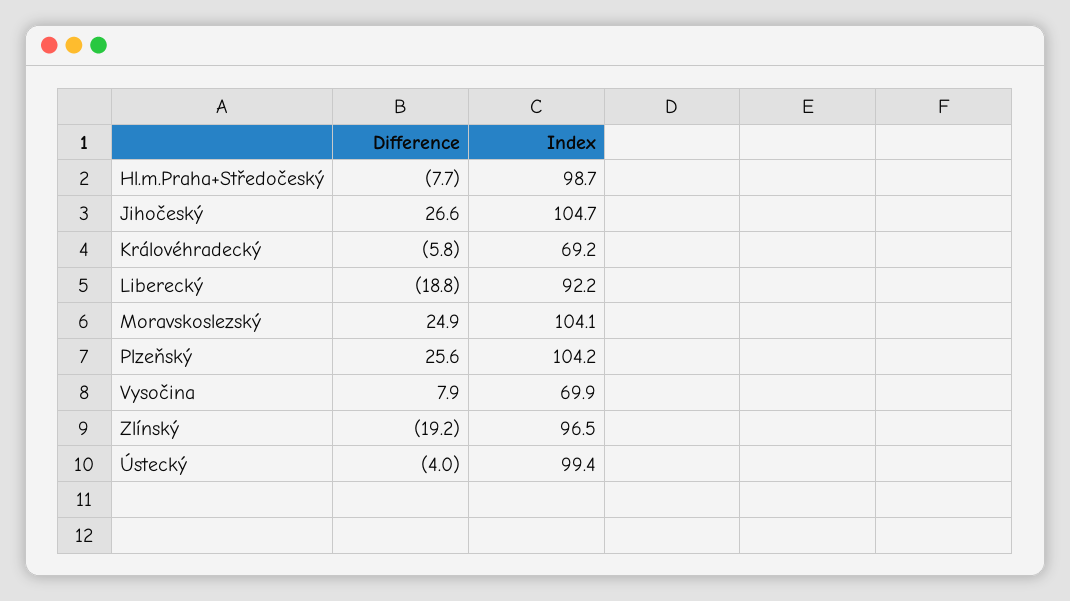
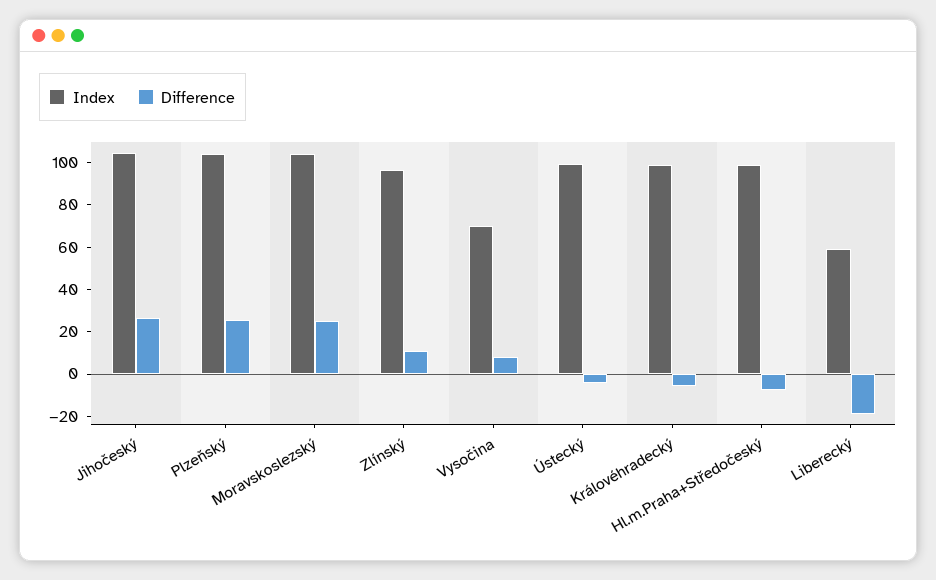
Index, Královéhradecký: 69.2 -> 100
Index, Liberecký: 92.2 -> 60
Difference, Zlínský: -19.2 -> 10

